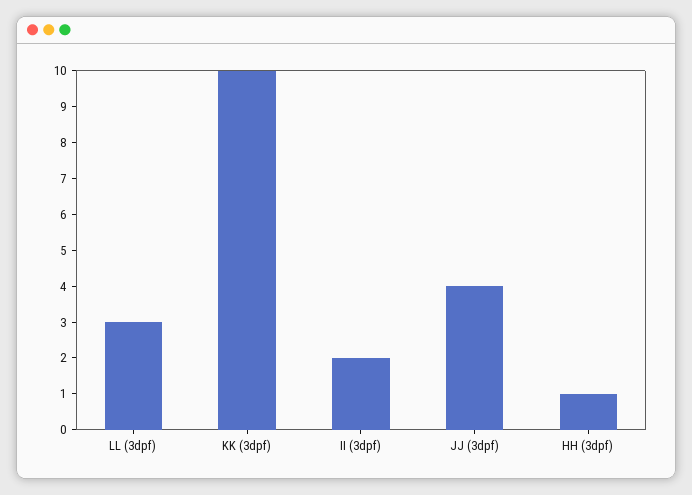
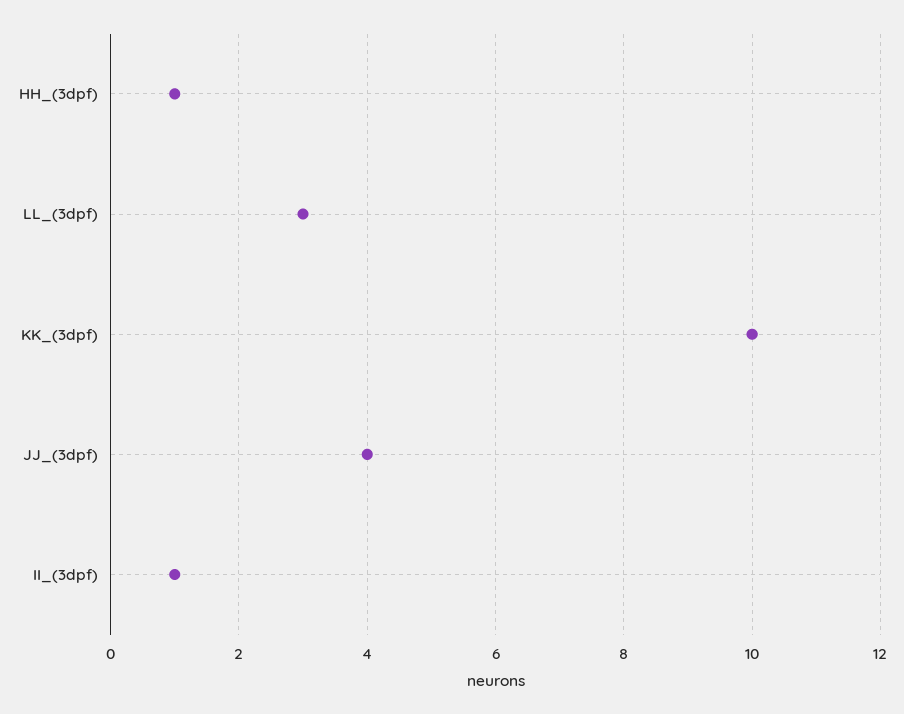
II (3dpf): 2 -> 1

